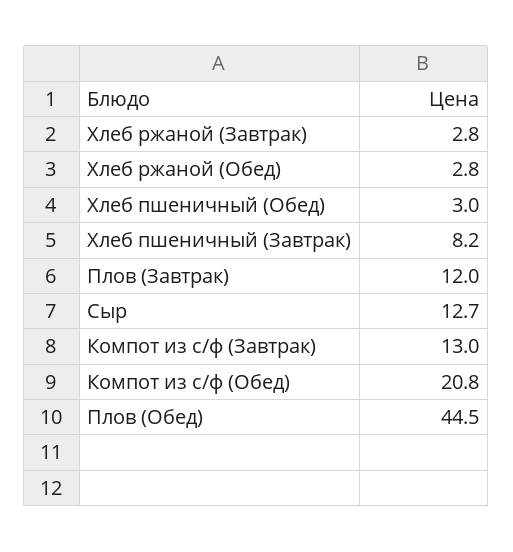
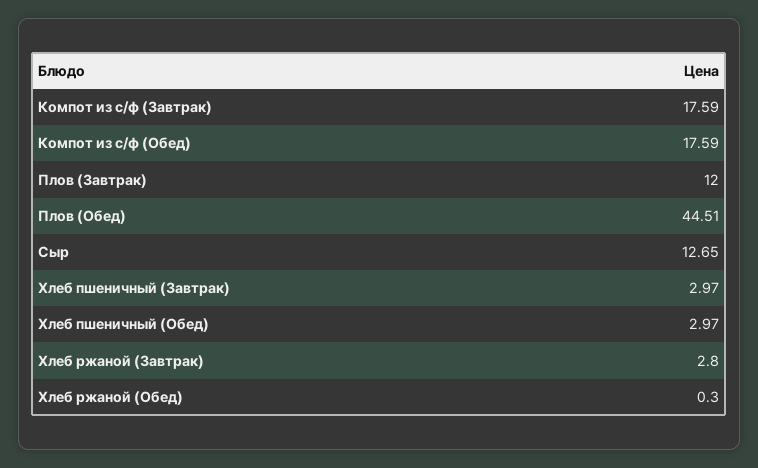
Хлеб ржаной (Обед): 2.8 -> 0.3
Хлеб пшеничный (Завтрак): 8.2 -> 2.97
Компот из с/ф (Завтрак): 13 -> 17.59
Компот из с/ф (Обед): 20.8 -> 17.59

